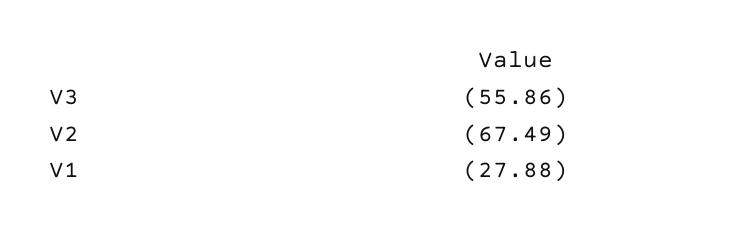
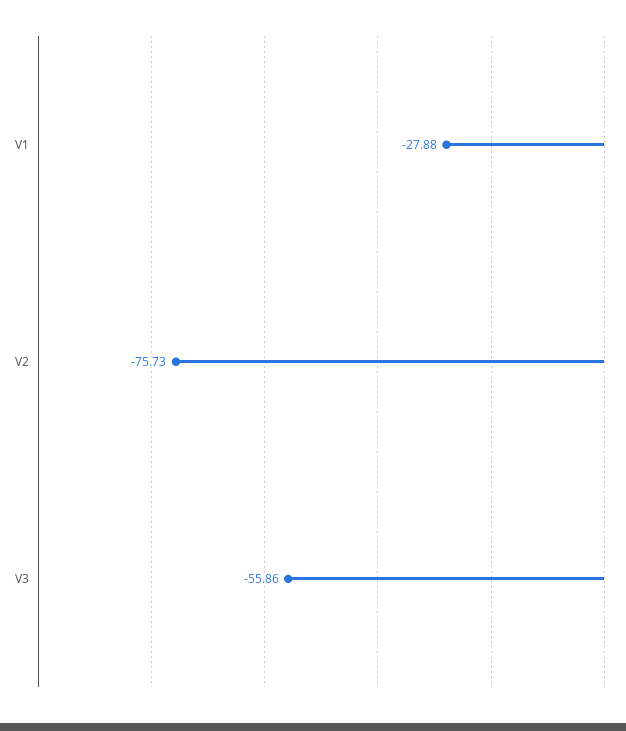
V2: -67.49 -> -75.73

